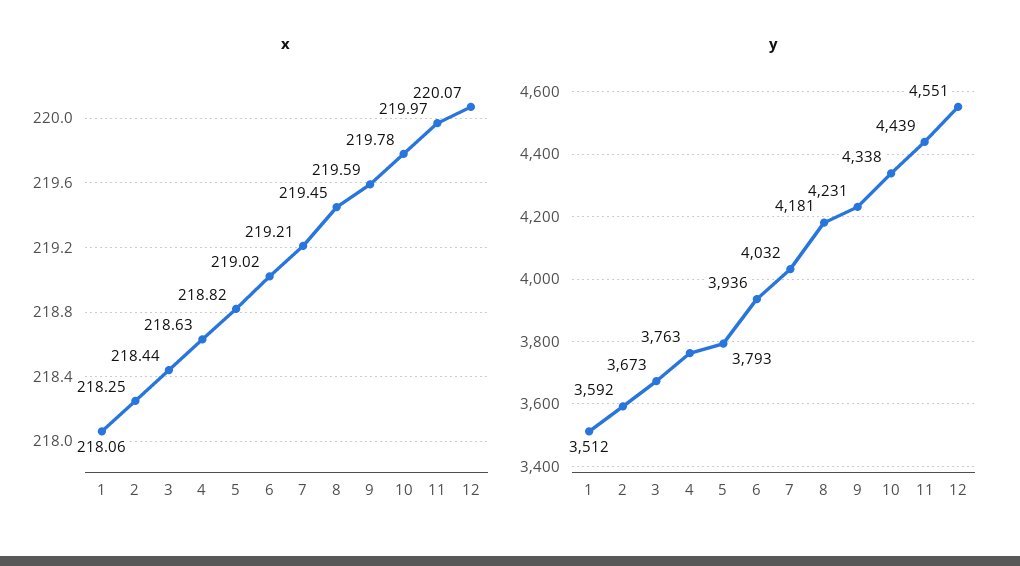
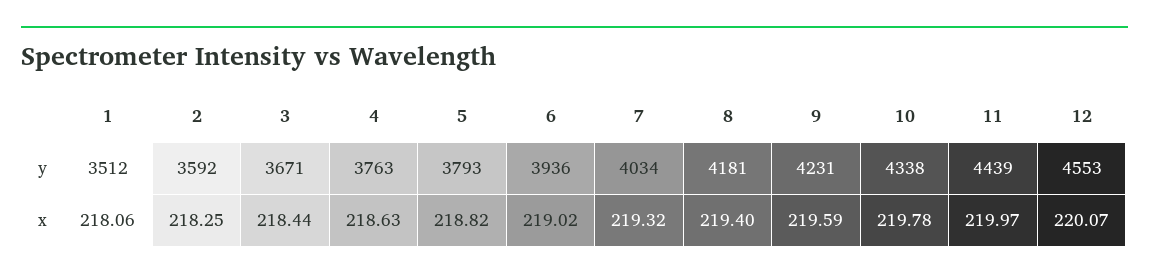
x, 7: 219.21 -> 219.32
x, 8: 219.45 -> 219.4
y, 3: 3673 -> 3671
y, 7: 4032 -> 4034
y, 12: 4551 -> 4553

